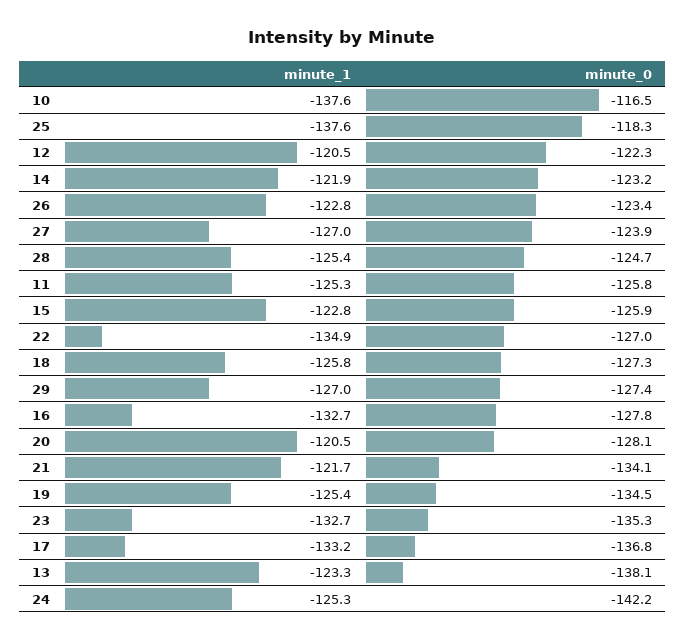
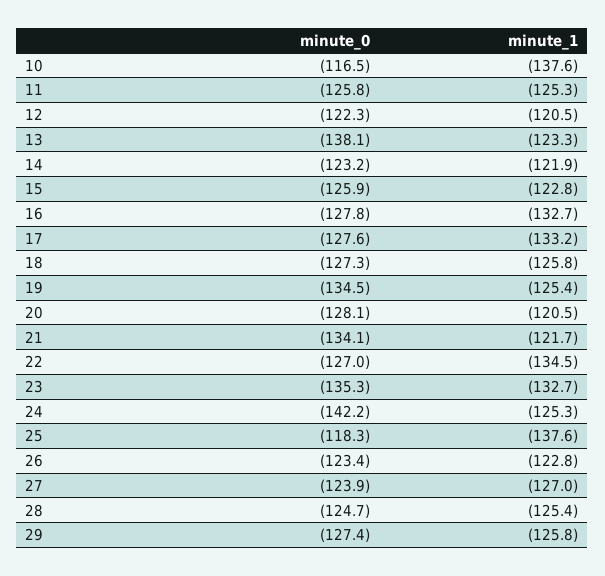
minute_1, 22: -134.9 -> -134.5
minute_1, 29: -127 -> -125.8
minute_0, 17: -136.8 -> -127.6

